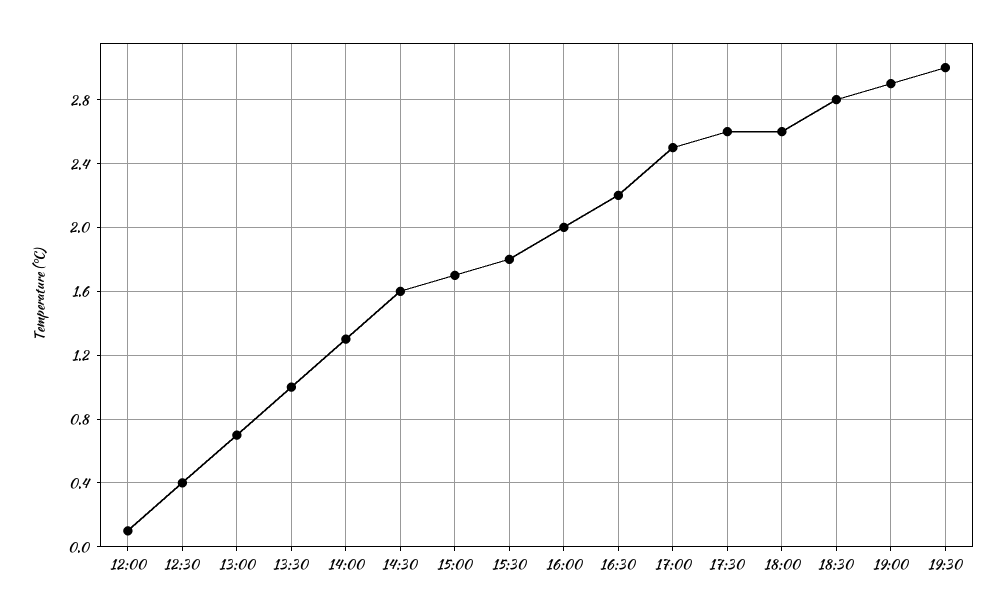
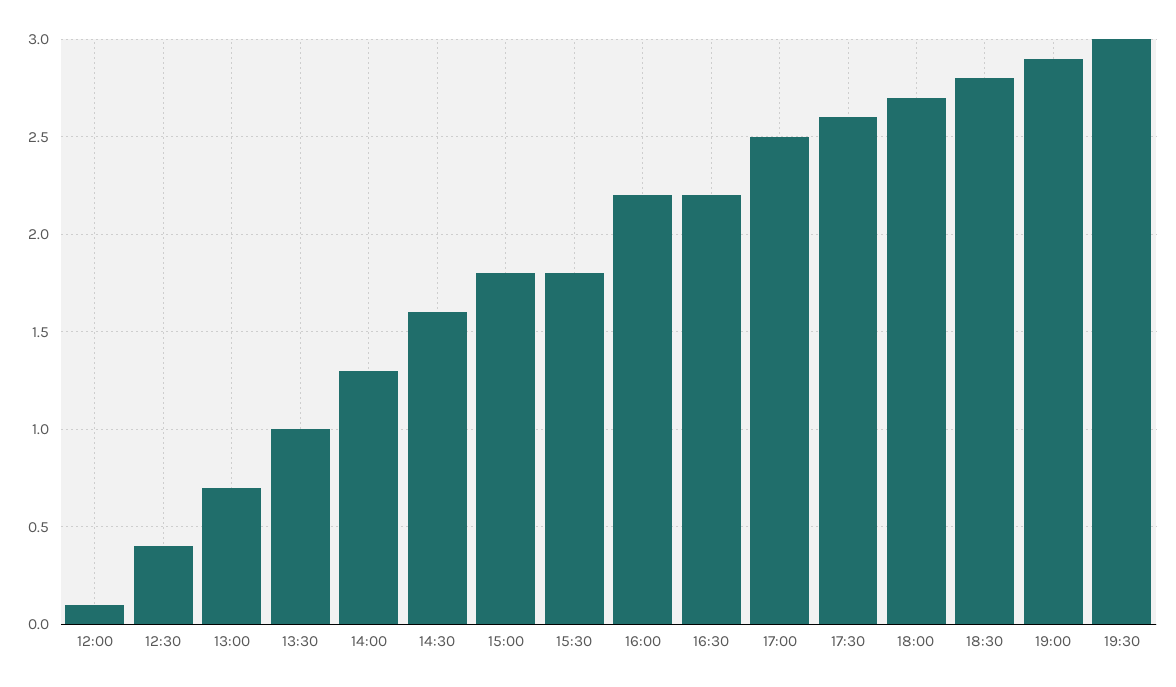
15:00: 1.7 -> 1.8
16:00: 2 -> 2.2
18:00: 2.6 -> 2.7

